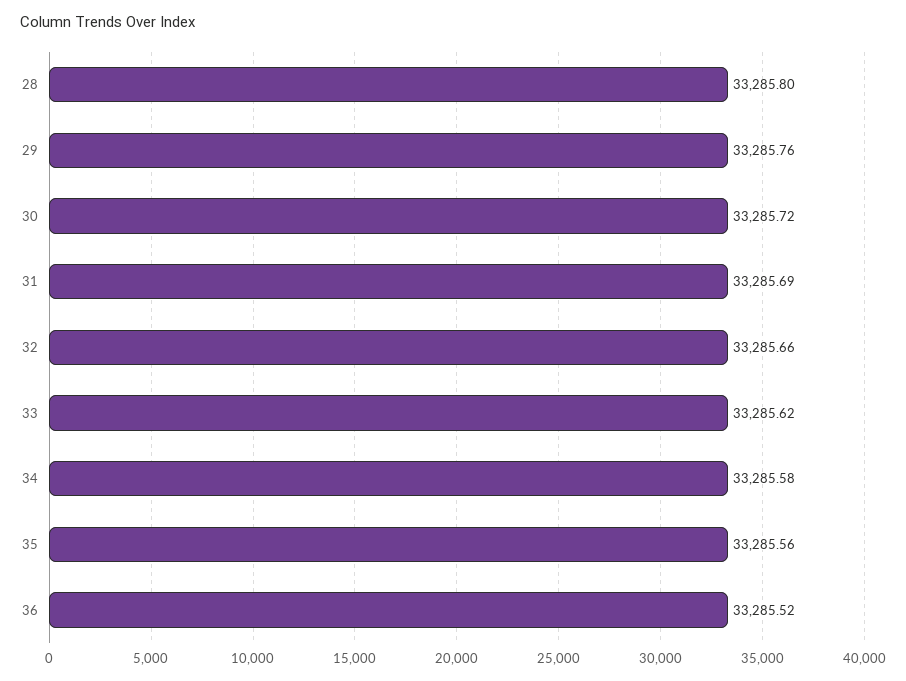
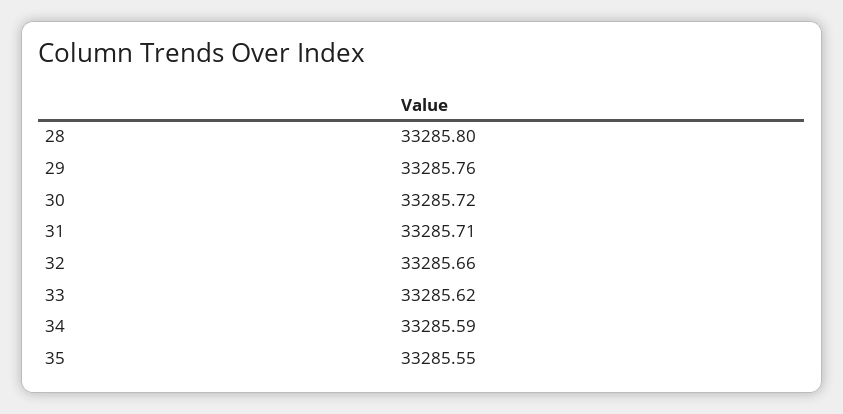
31: 33285.69 -> 33285.71
34: 33285.58 -> 33285.59
35: 33285.56 -> 33285.55
36: 33285.52 -> none

